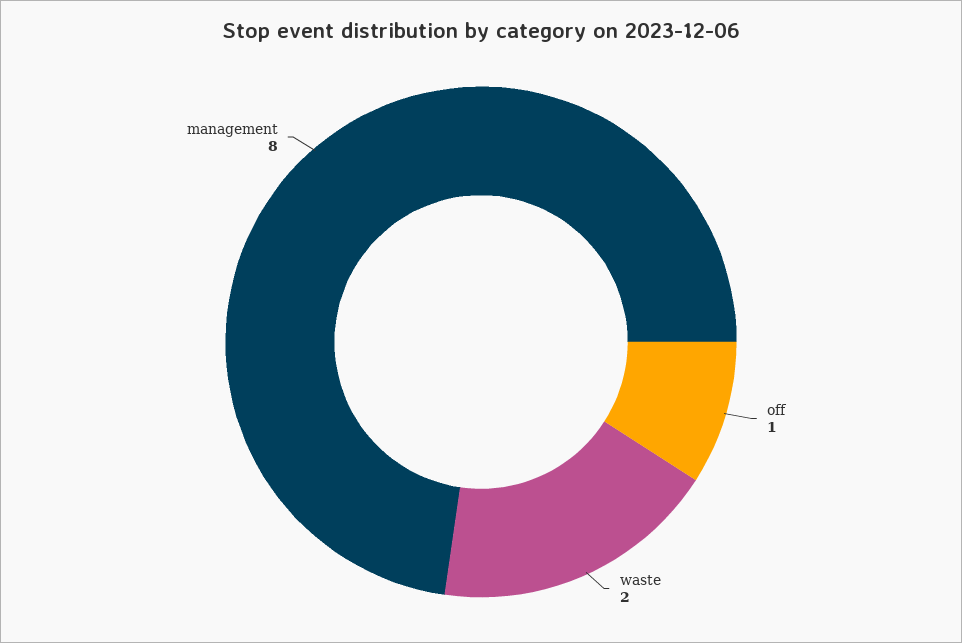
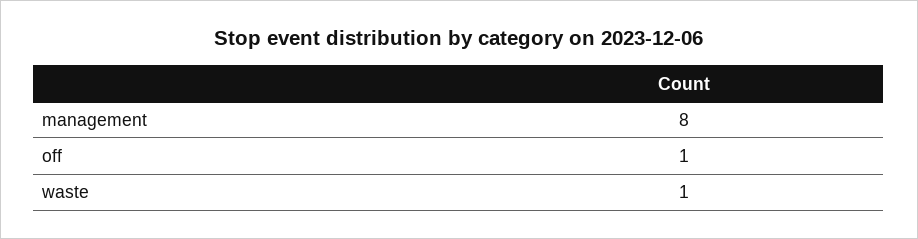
waste: 2 -> 1

